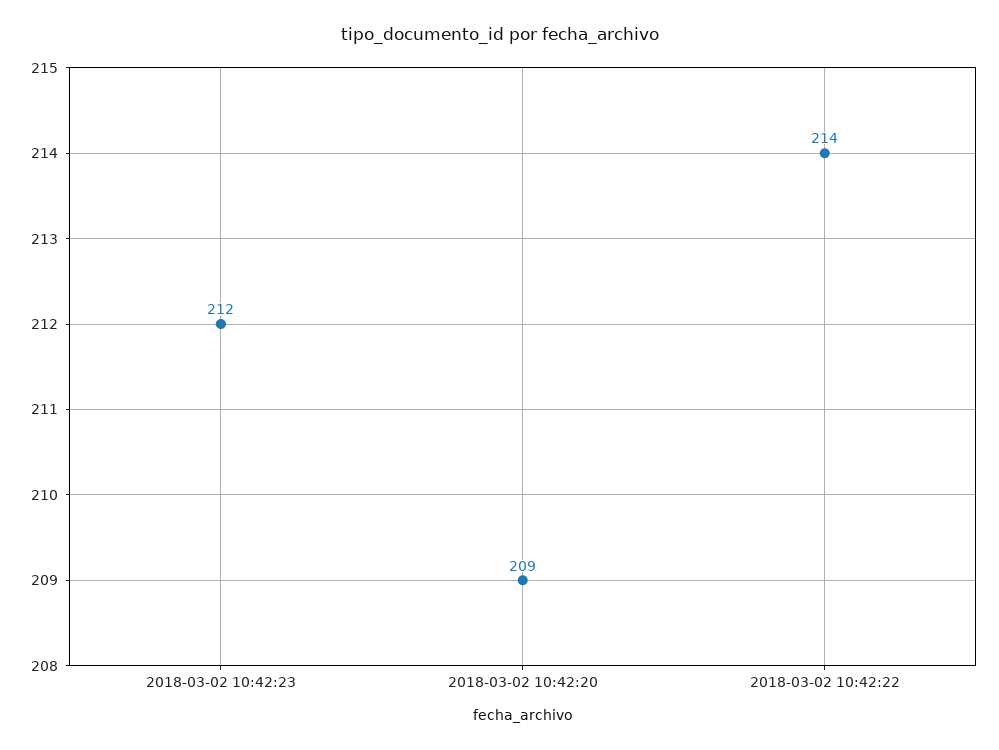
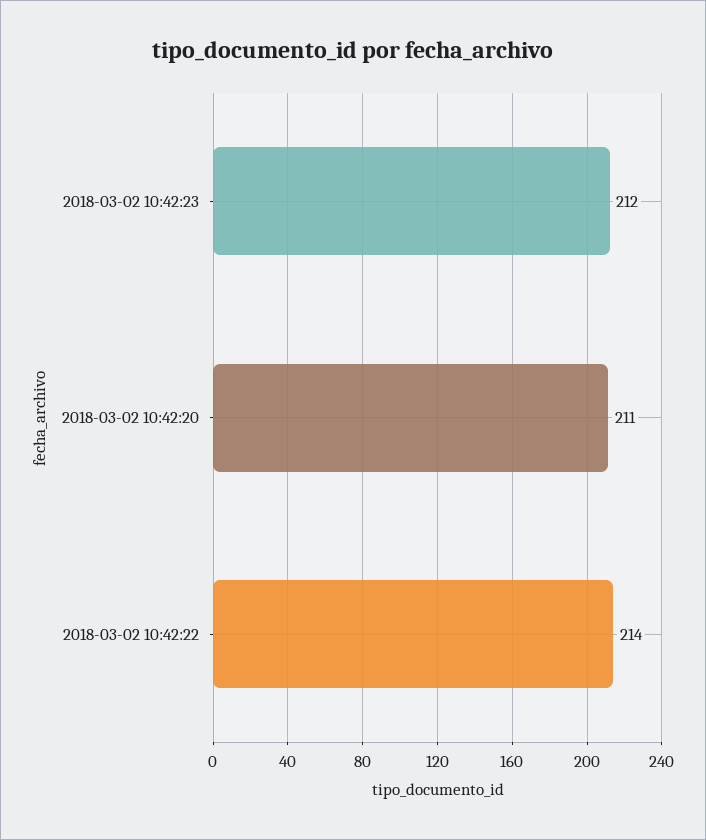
2018-03-02 10:42:20: 209 -> 211

